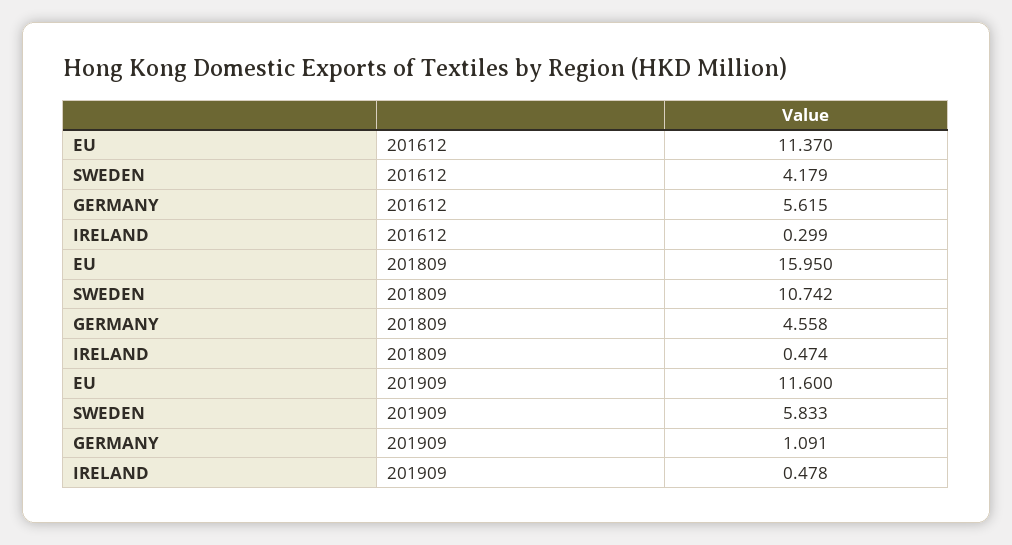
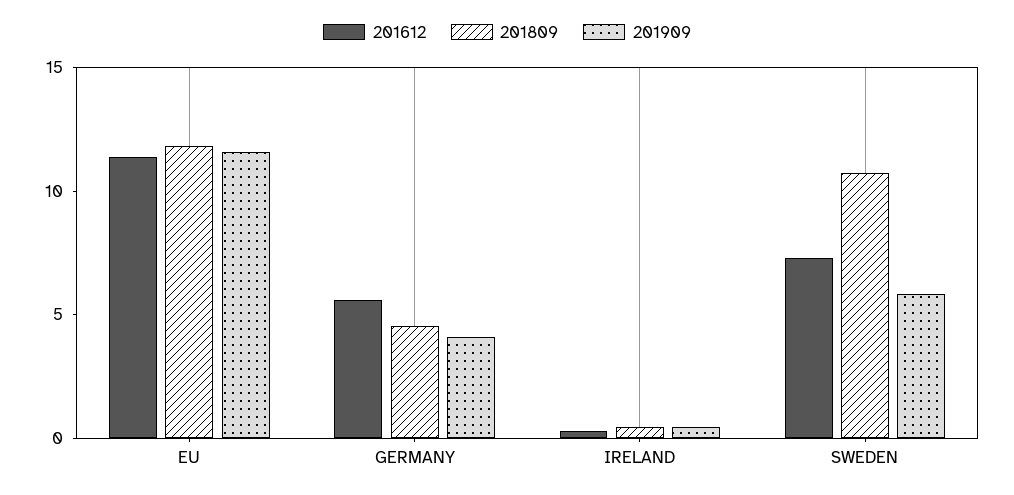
201612, SWEDEN: 4.179 -> 7
201809, EU: 15.95 -> 12
201909, GERMANY: 1.091 -> 4

